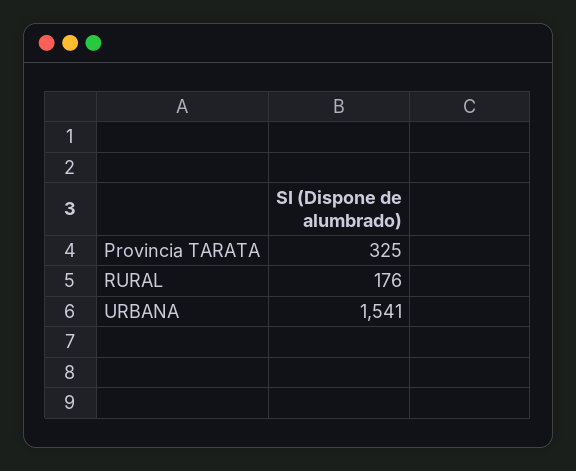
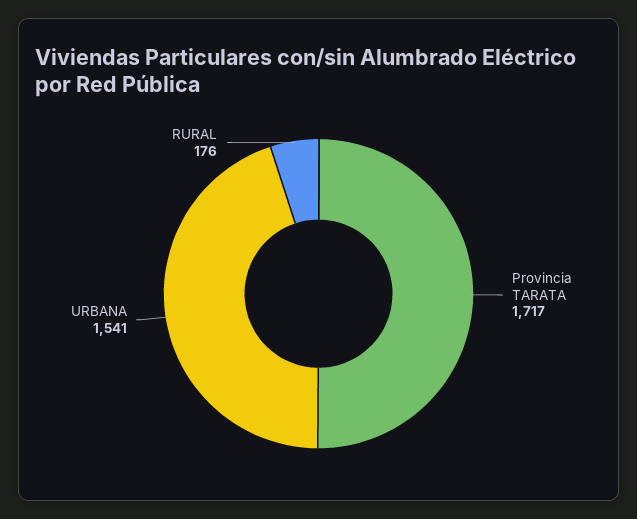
Provincia TARATA: 325 -> 1717

